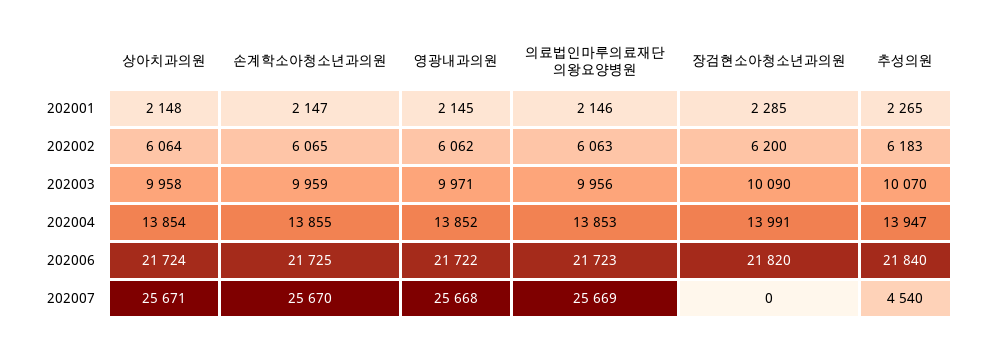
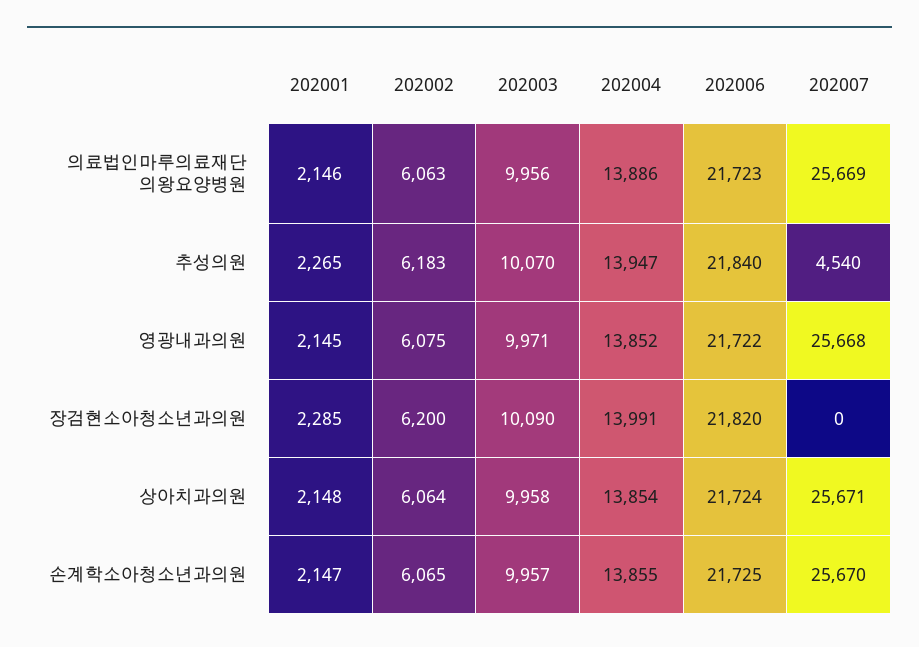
영광내과의원, 202002: 6062 -> 6075
손계학소아청소년과의원, 202003: 9959 -> 9957
의료법인마루의료재단 의왕요양병원, 202004: 13853 -> 13886

